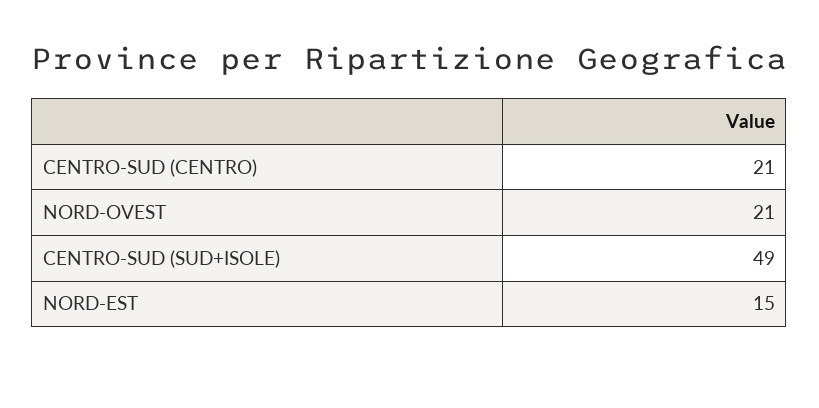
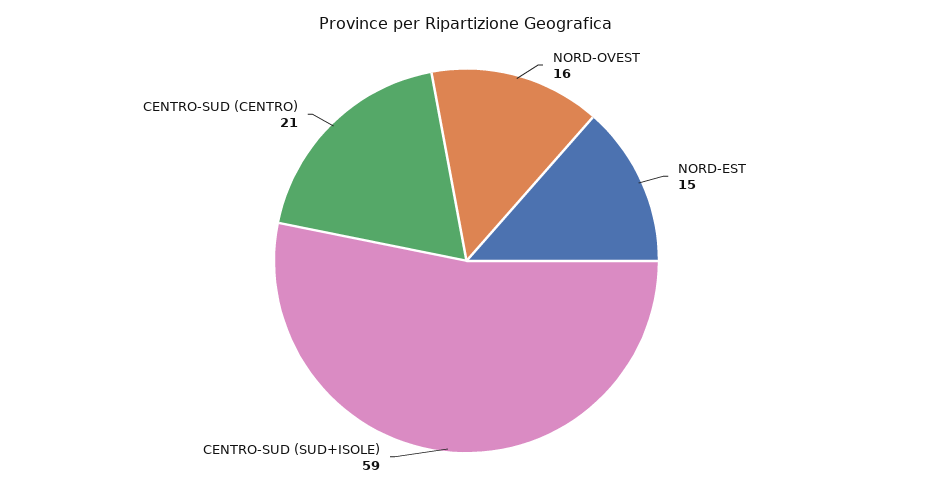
NORD-OVEST: 21 -> 16
CENTRO-SUD (SUD+ISOLE): 49 -> 59

